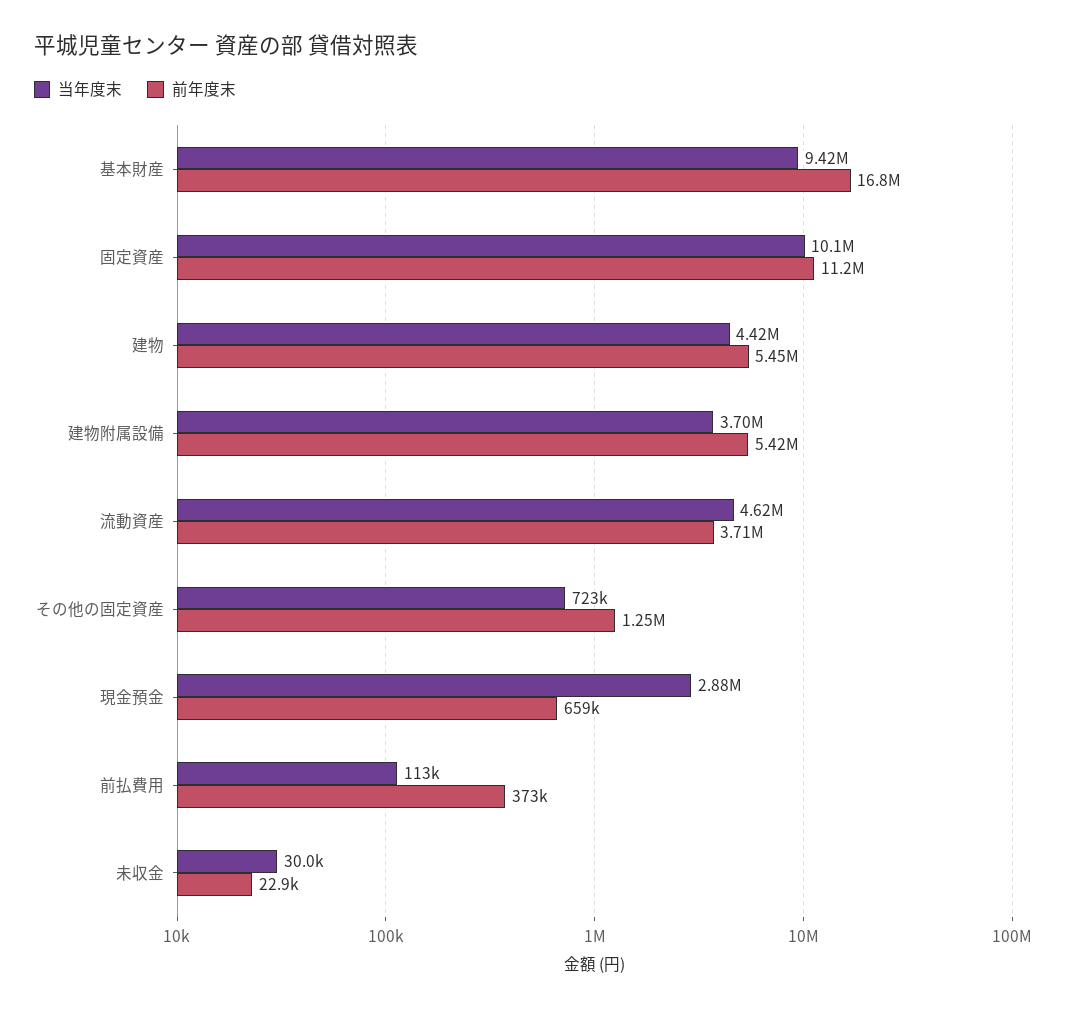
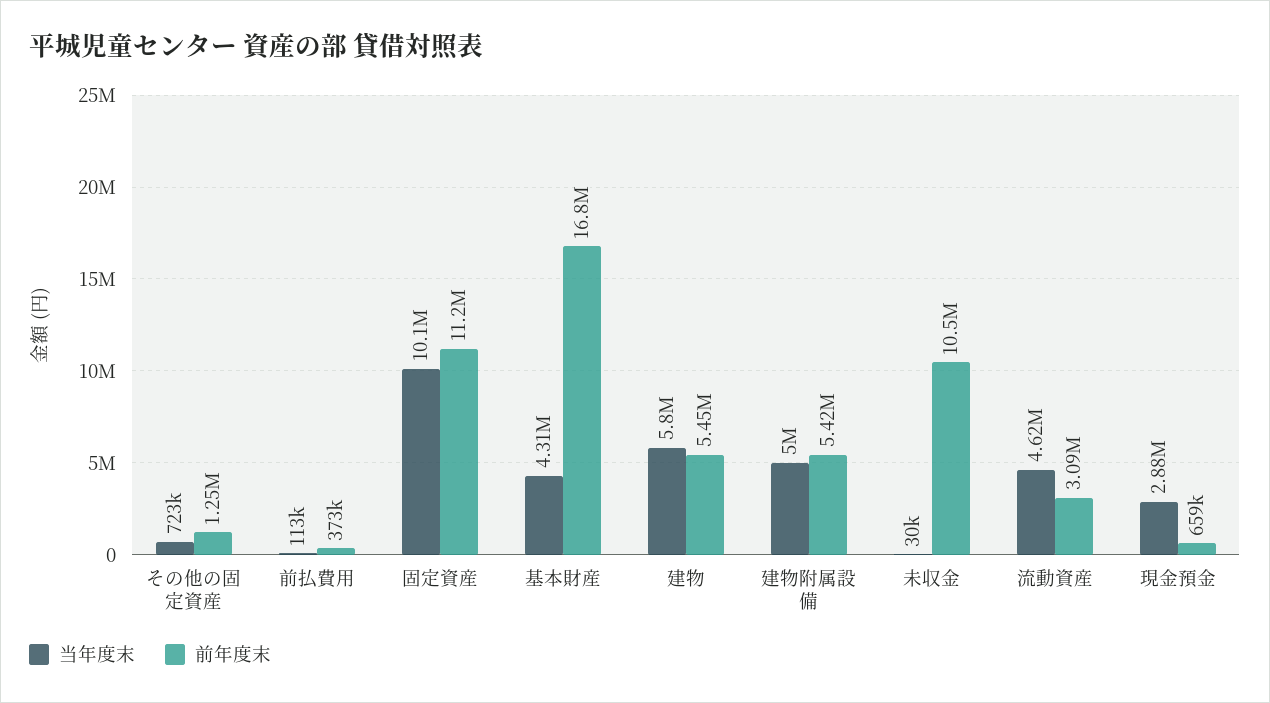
当年度末, 基本財産: 9420000 -> 4310000
当年度末, 建物: 4420000 -> 5800000
当年度末, 建物附属設備: 3700000 -> 5000000
前年度末, 流動資産: 3710000 -> 3090000
前年度末, 未収金: 22900 -> 10500000

